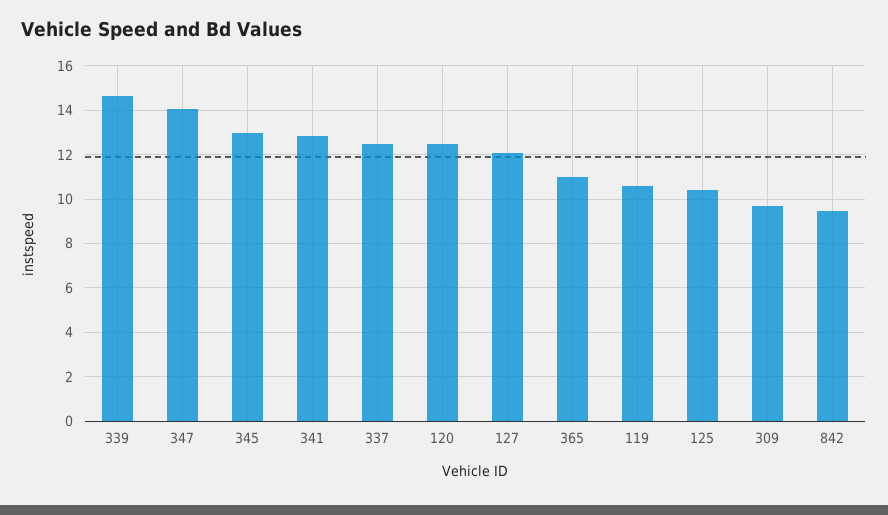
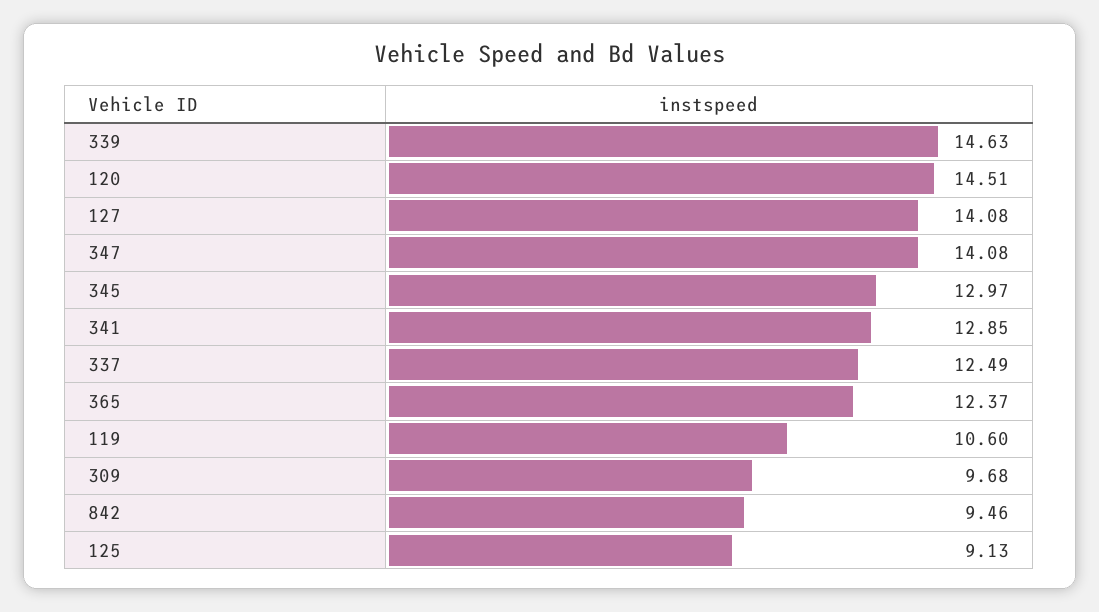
120: 12.5 -> 14.51
127: 12 -> 14.08
365: 11 -> 12.37
125: 10.5 -> 9.13

